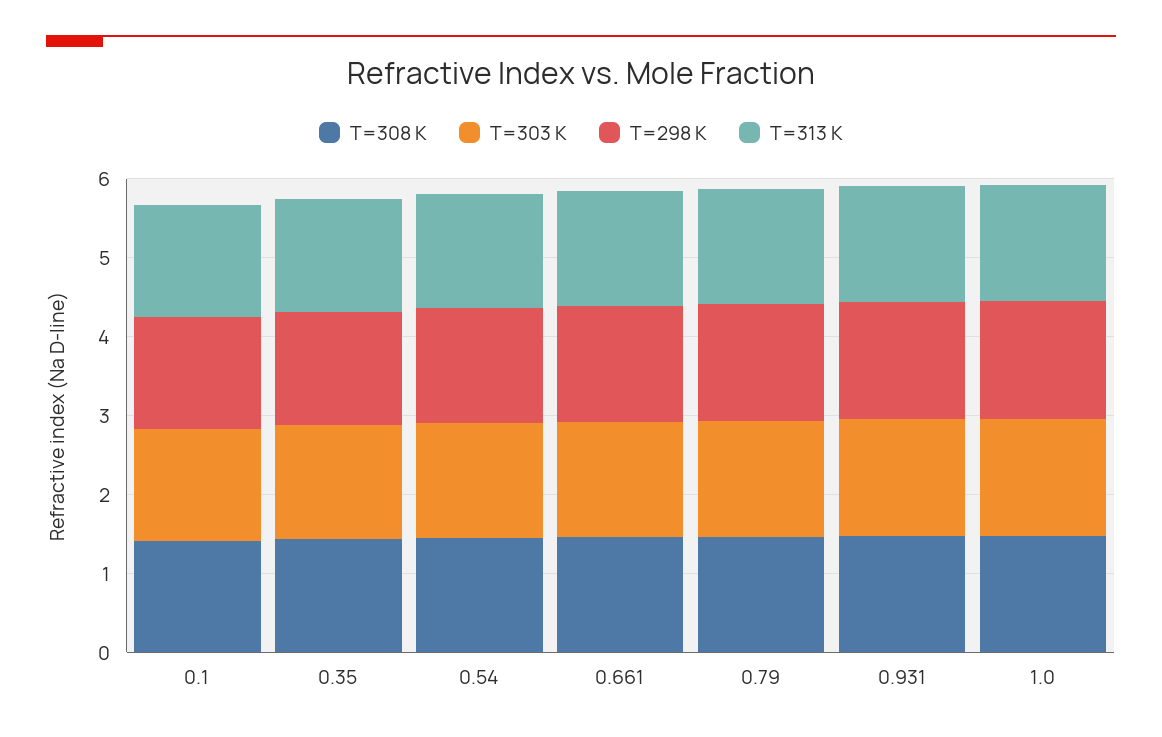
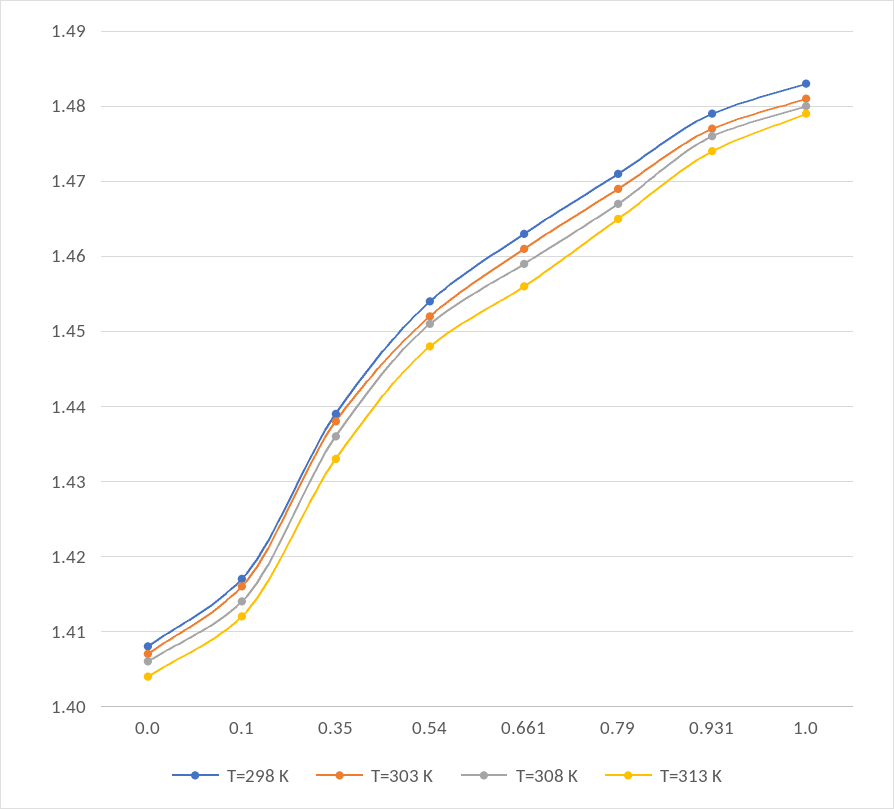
T=298 K, 0.0: none -> 1.408
T=303 K, 0.0: none -> 1.407
T=308 K, 0.0: none -> 1.406
T=313 K, 0.0: none -> 1.404

